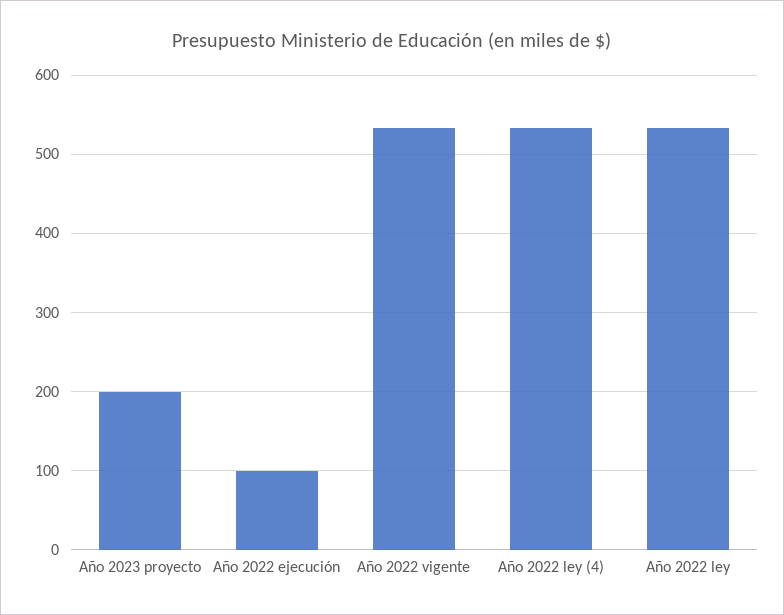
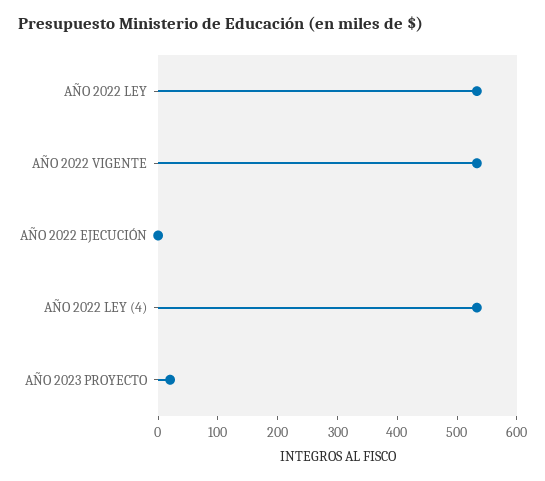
Año 2023 proyecto: 200 -> 20
Año 2022 ejecución: 100 -> 0

